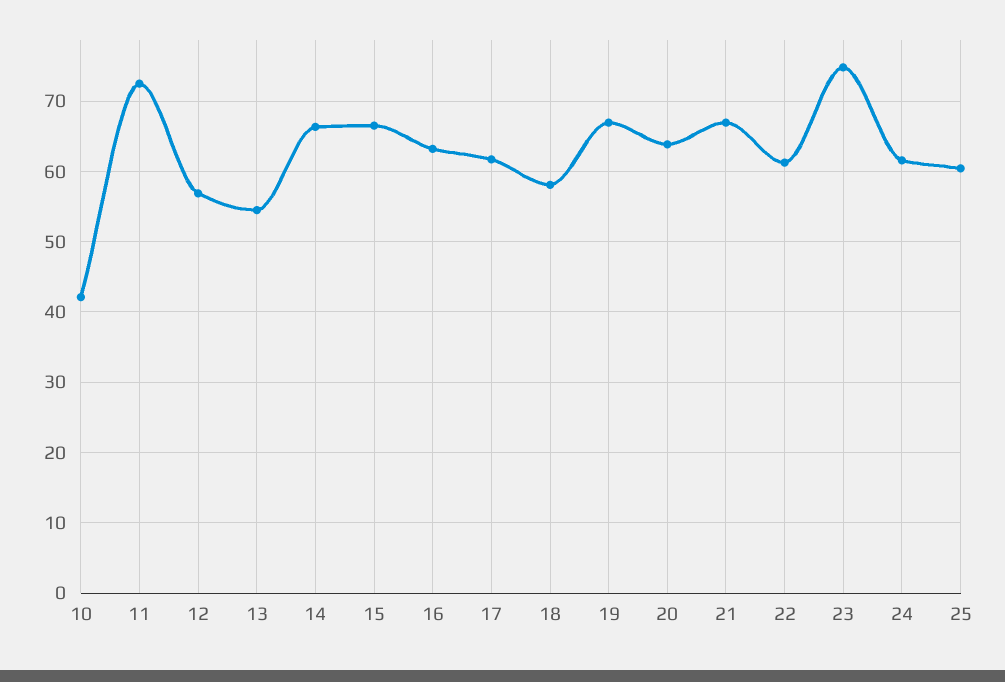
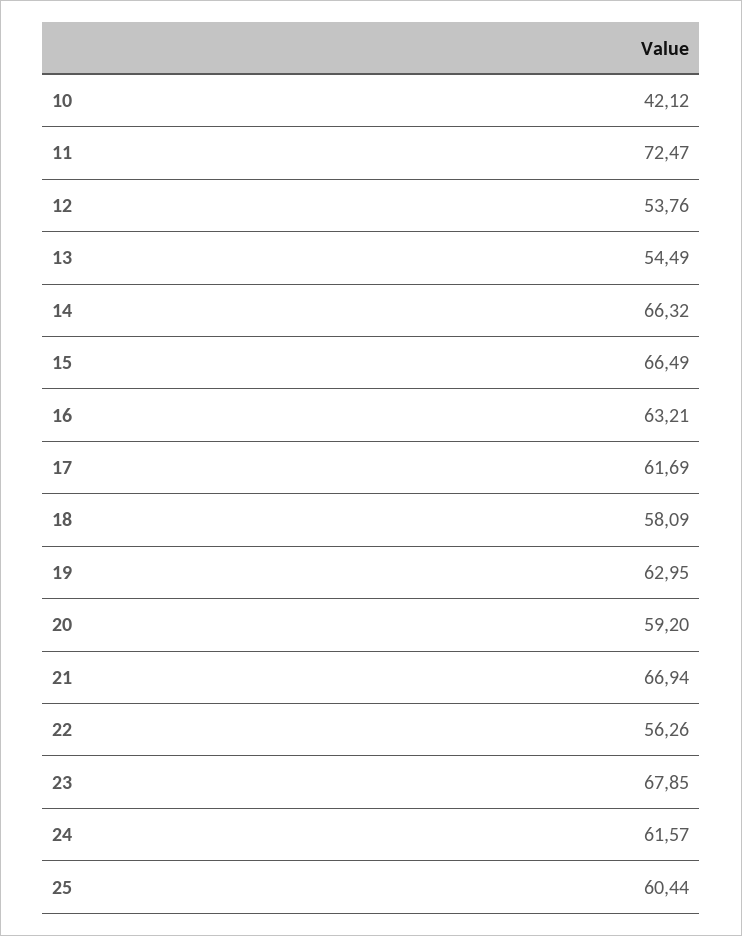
12: 57 -> 53.76
19: 67 -> 62.95
20: 64 -> 59.2
22: 61 -> 56.26
23: 75 -> 67.85

